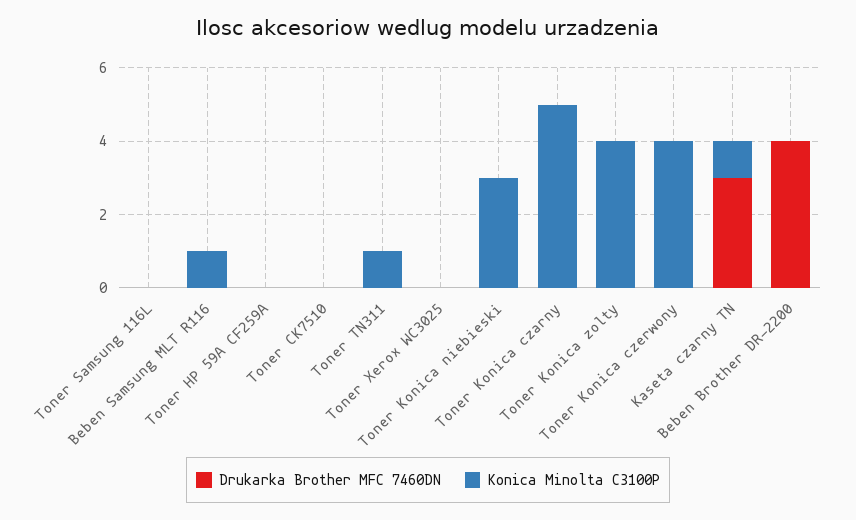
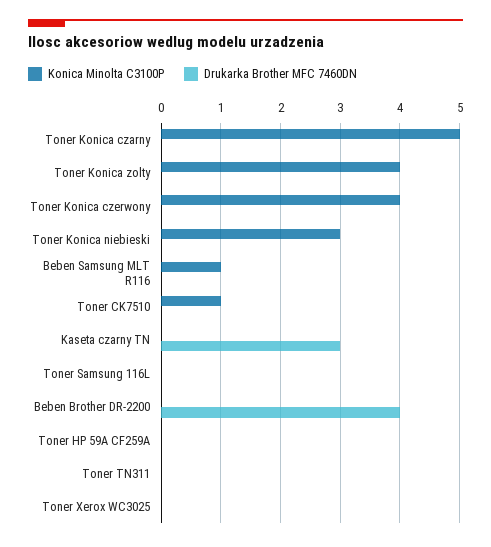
Konica Minolta C3100P, Toner CK7510: 0 -> 1
Konica Minolta C3100P, Toner TN311: 1 -> 0
Konica Minolta C3100P, Kaseta czarny TN: 1 -> 0

